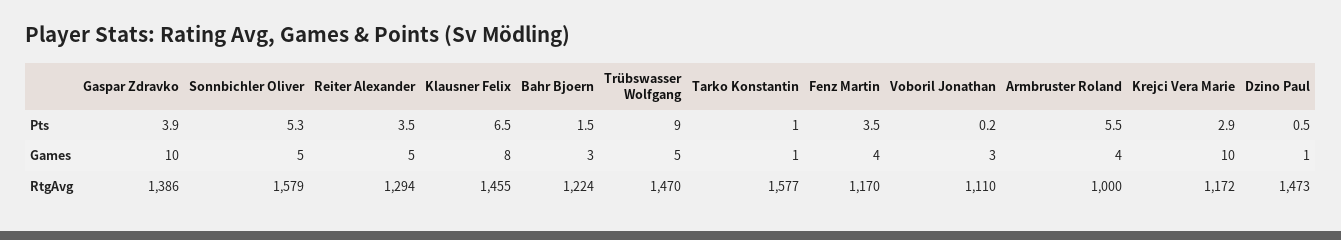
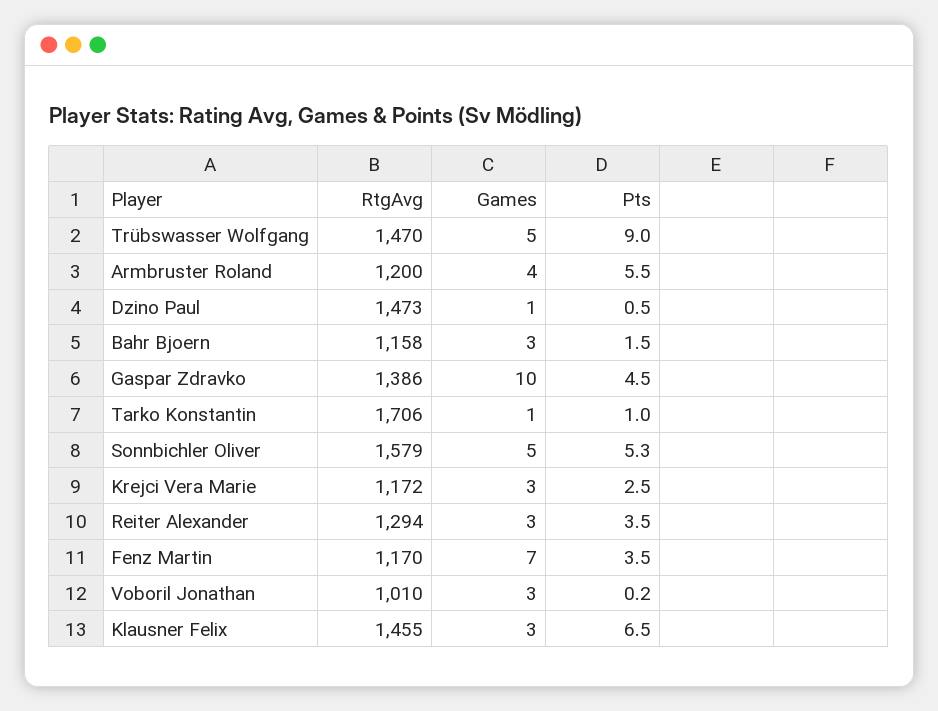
Gaspar Zdravko, Pts: 3.9 -> 4.5
Krejci Vera Marie, Pts: 2.9 -> 2.5
Reiter Alexander, Games: 5 -> 3
Klausner Felix, Games: 8 -> 3
Fenz Martin, Games: 4 -> 7
Krejci Vera Marie, Games: 10 -> 3
Bahr Bjoern, RtgAvg: 1224 -> 1158
Tarko Konstantin, RtgAvg: 1577 -> 1706
Voboril Jonathan, RtgAvg: 1110 -> 1010
Armbruster Roland, RtgAvg: 1000 -> 1200

